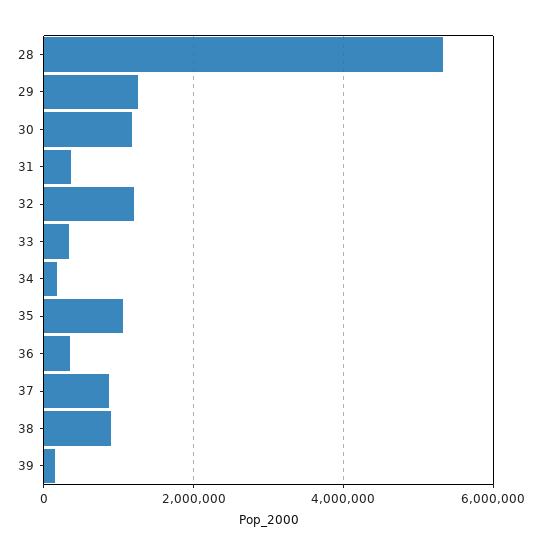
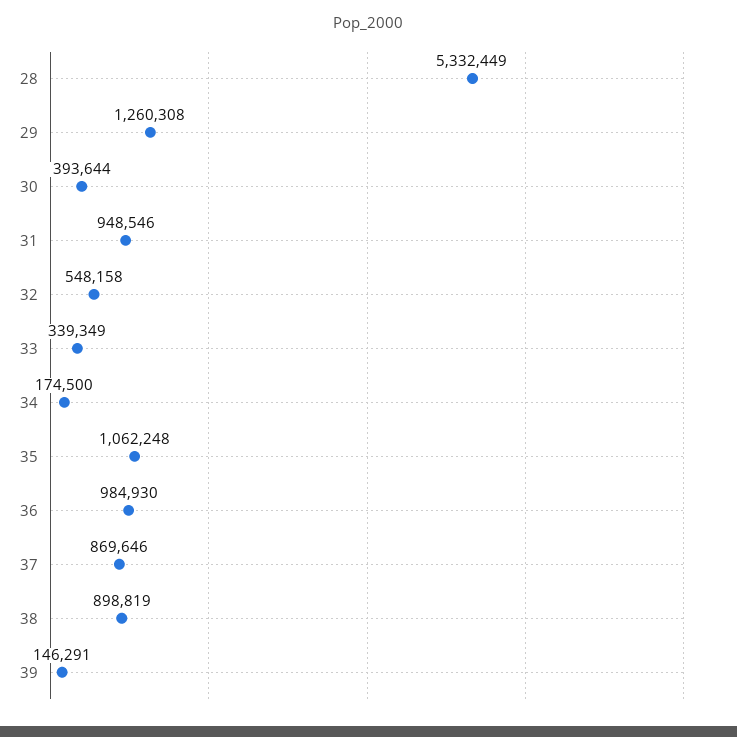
30: 1200000 -> 393644
31: 400000 -> 948546
32: 1200000 -> 548158
36: 400000 -> 984930

